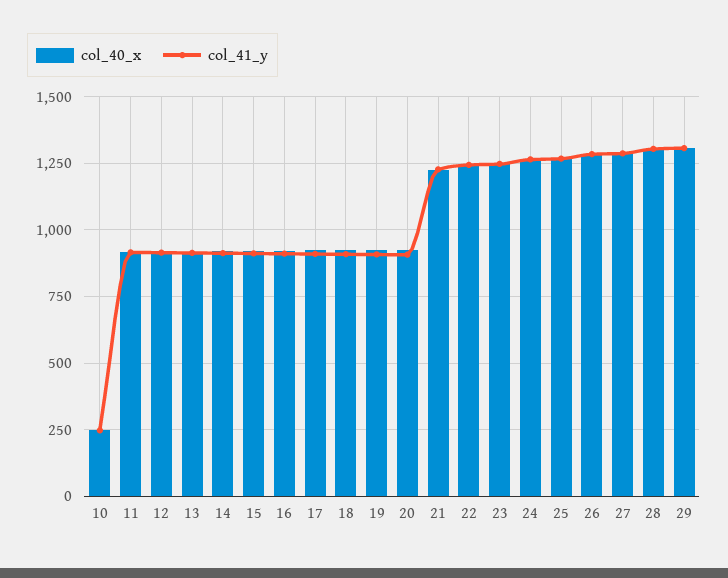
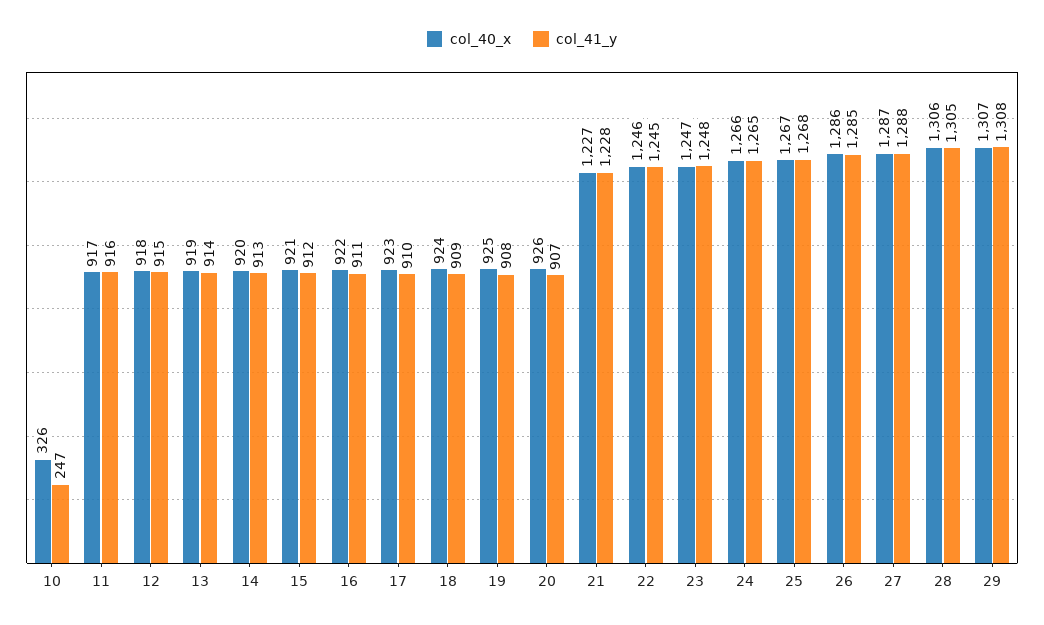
col_40_x, 10: 250 -> 326

